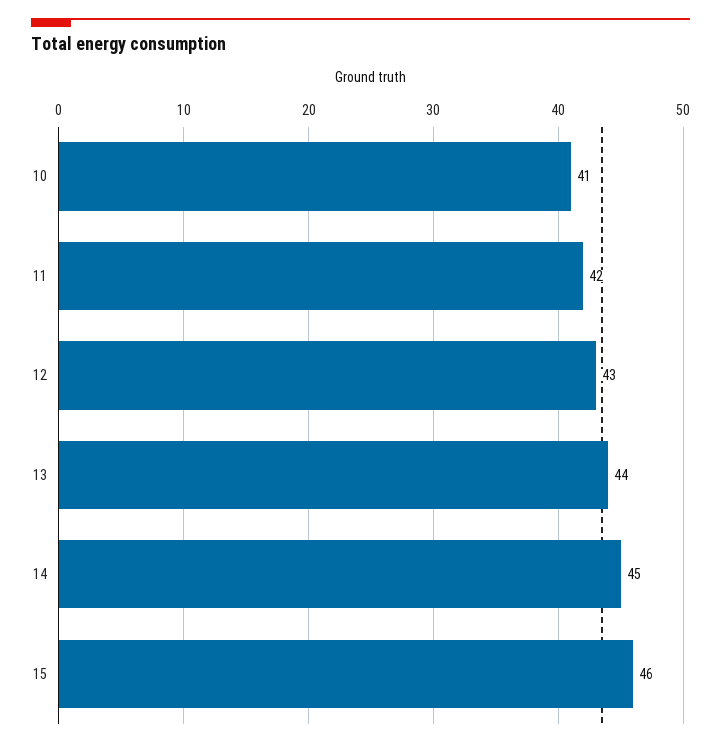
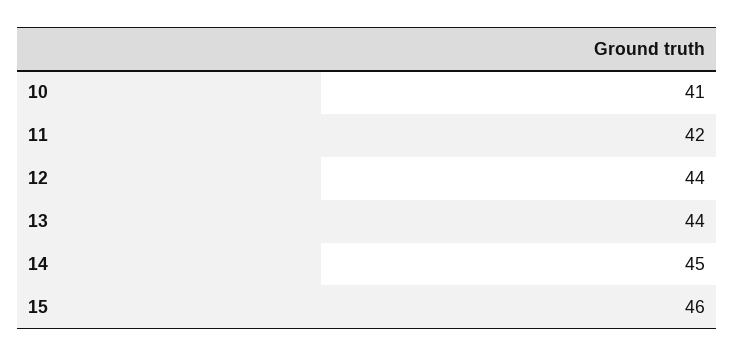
12: 43 -> 44

